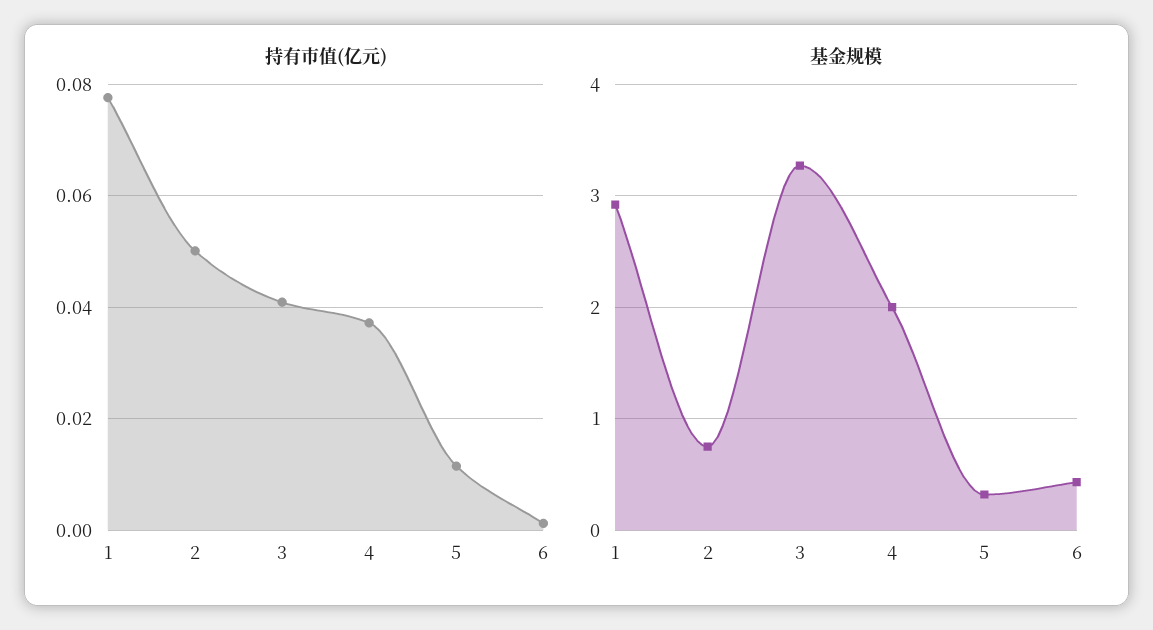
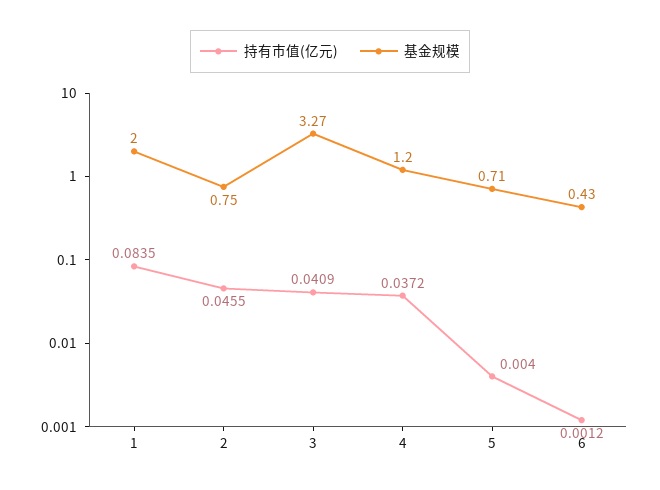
持有市值(亿元), 1: 0.078 -> 0.0835
持有市值(亿元), 2: 0.05 -> 0.0455
持有市值(亿元), 5: 0.012 -> 0.004
基金规模, 1: 2.9 -> 2
基金规模, 4: 2 -> 1.2
基金规模, 5: 0.3 -> 0.71

